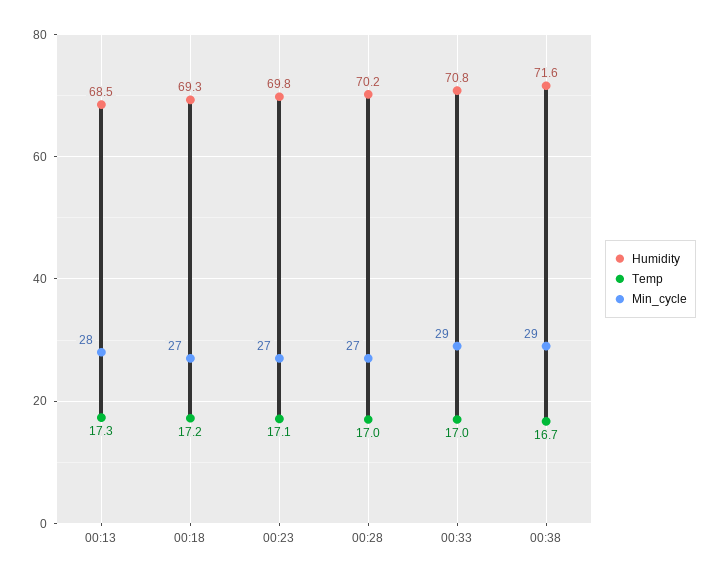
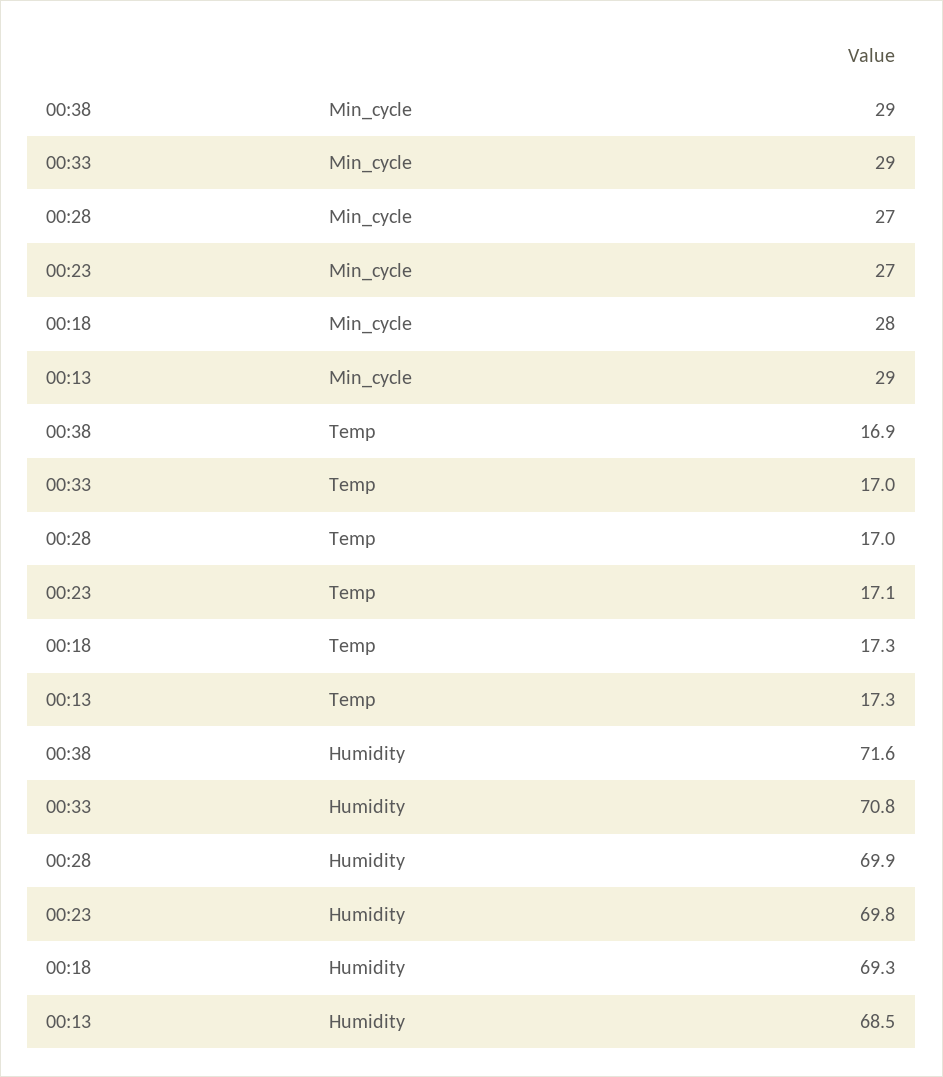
Min_cycle, 00:13: 28 -> 29
Temp, 00:18: 17.2 -> 17.3
Min_cycle, 00:18: 27 -> 28
Humidity, 00:28: 70.2 -> 69.9
Temp, 00:38: 16.7 -> 16.9

